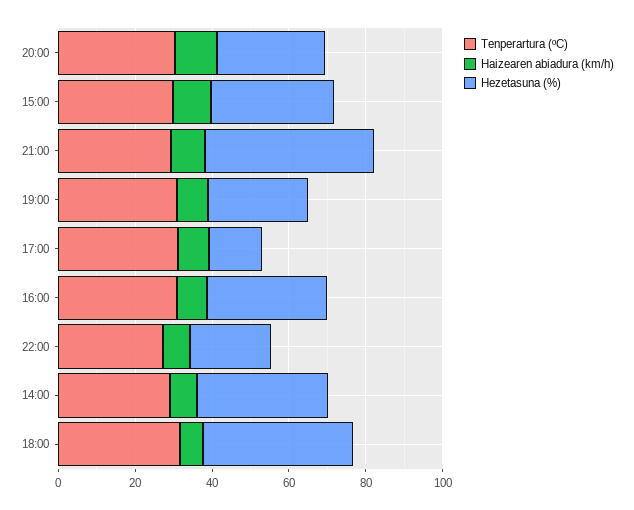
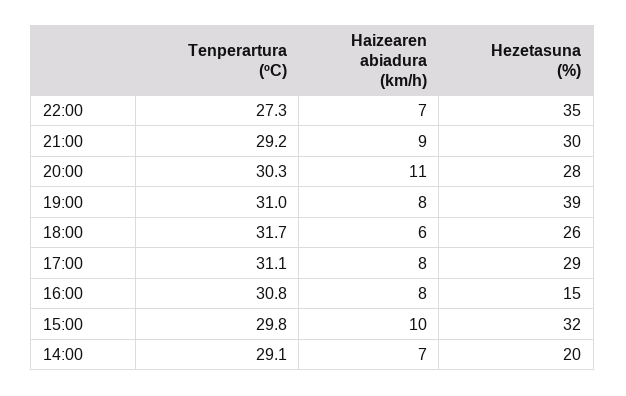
Hezetasuna (%), 21:00: 45 -> 30
Hezetasuna (%), 19:00: 25 -> 39
Hezetasuna (%), 17:00: 15 -> 29
Hezetasuna (%), 16:00: 30 -> 15
Hezetasuna (%), 22:00: 20 -> 35
Hezetasuna (%), 14:00: 35 -> 20
Hezetasuna (%), 18:00: 40 -> 26

